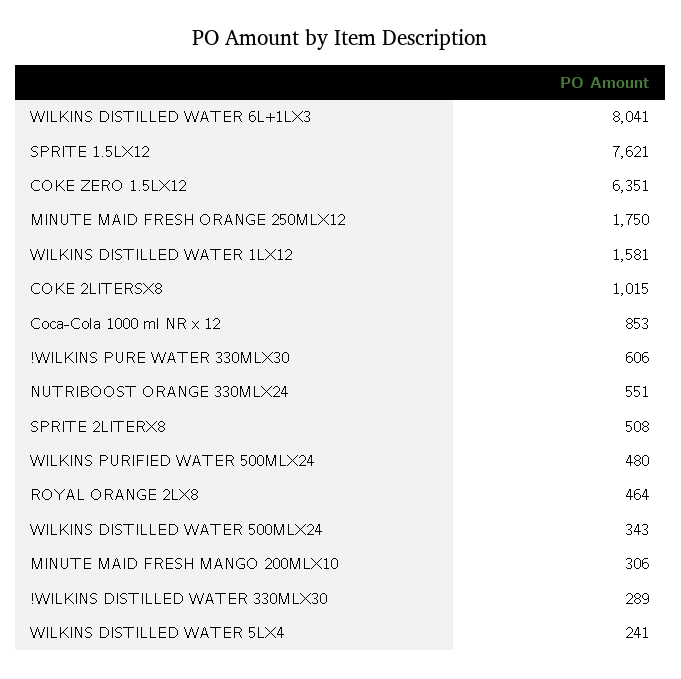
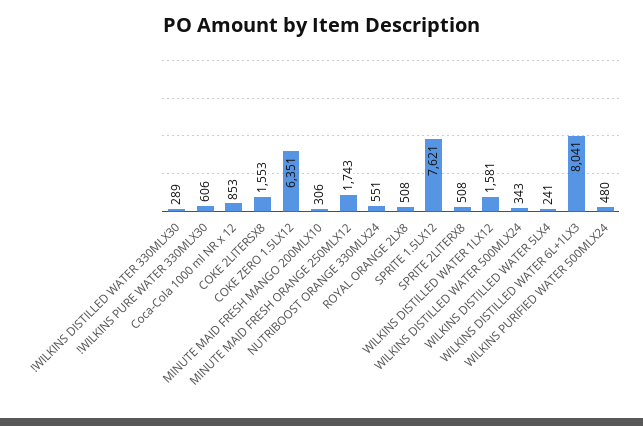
MINUTE MAID FRESH ORANGE 250MLX12: 1750 -> 1743
COKE 2LITERSX8: 1015 -> 1553
ROYAL ORANGE 2LX8: 464 -> 508

